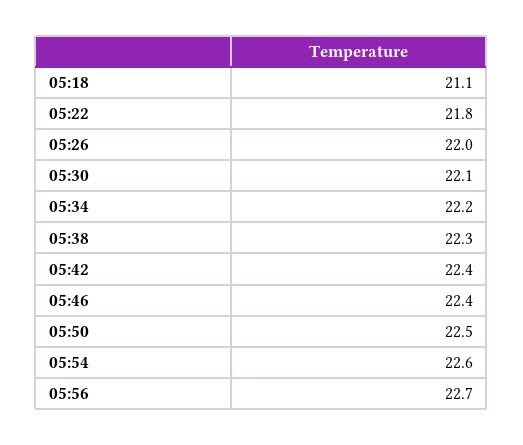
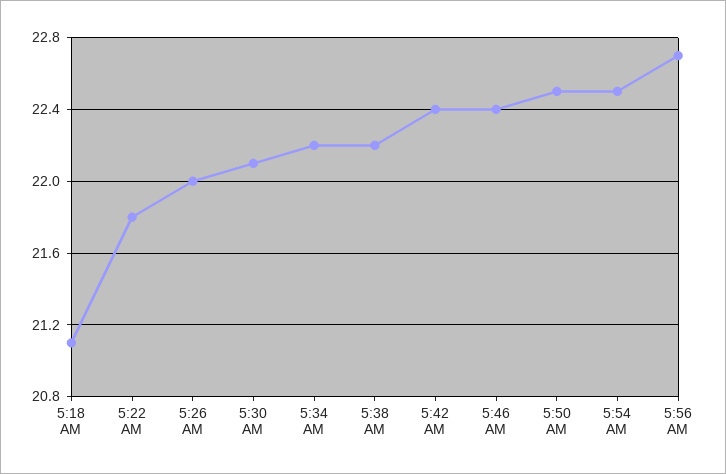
05:38: 22.3 -> 22.2
05:54: 22.6 -> 22.5

